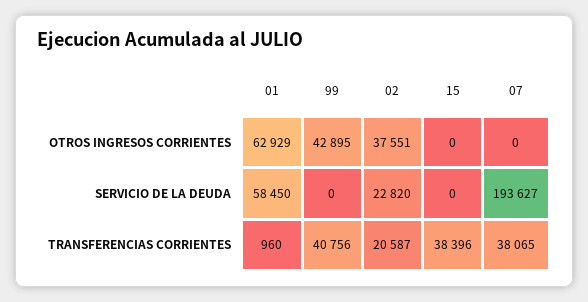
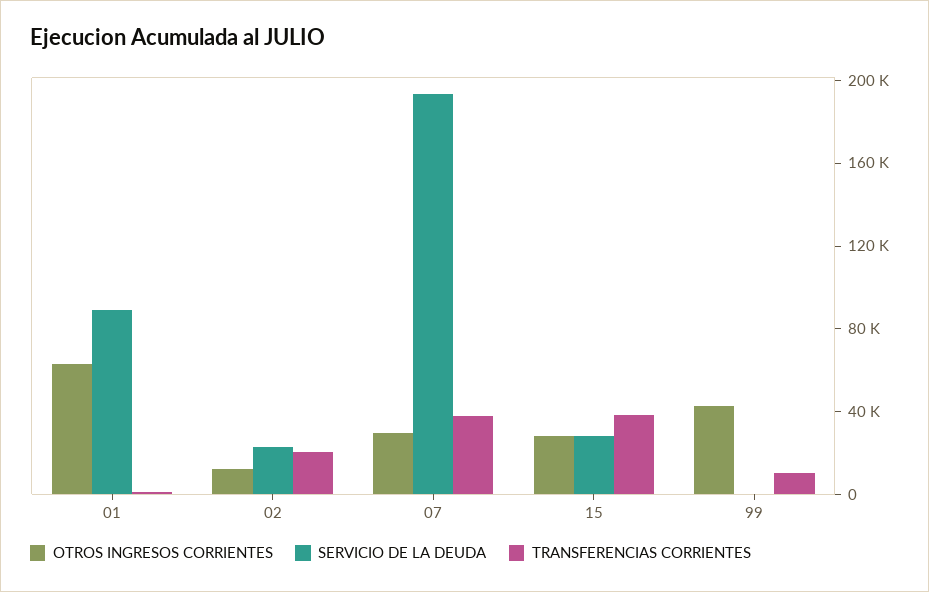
OTROS INGRESOS CORRIENTES, 02: 37551 -> 10000
OTROS INGRESOS CORRIENTES, 15: 0 -> 30000
OTROS INGRESOS CORRIENTES, 07: 0 -> 30000
SERVICIO DE LA DEUDA, 01: 58450 -> 90000
SERVICIO DE LA DEUDA, 15: 0 -> 30000
TRANSFERENCIAS CORRIENTES, 99: 40756 -> 10000

